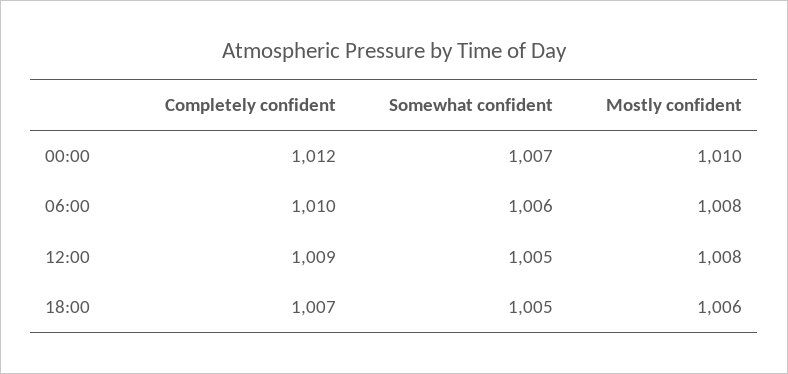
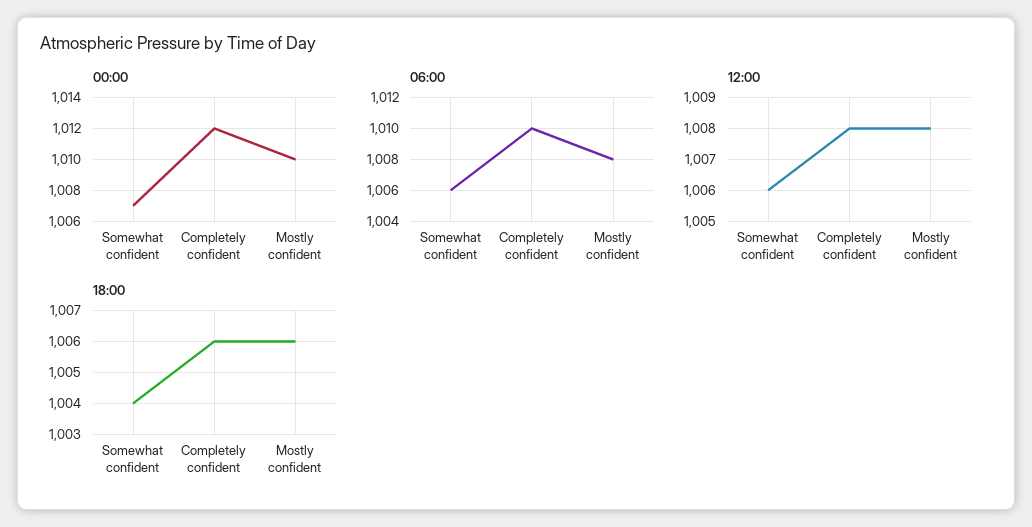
12:00, Completely confident: 1009 -> 1008
12:00, Somewhat confident: 1005 -> 1006
18:00, Completely confident: 1007 -> 1006
18:00, Somewhat confident: 1005 -> 1004

